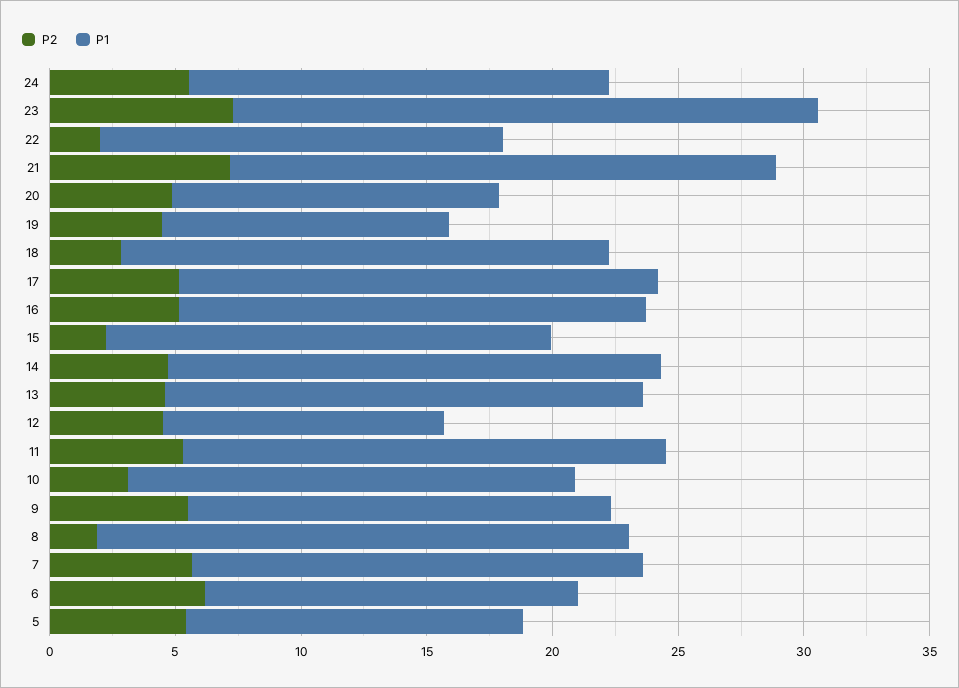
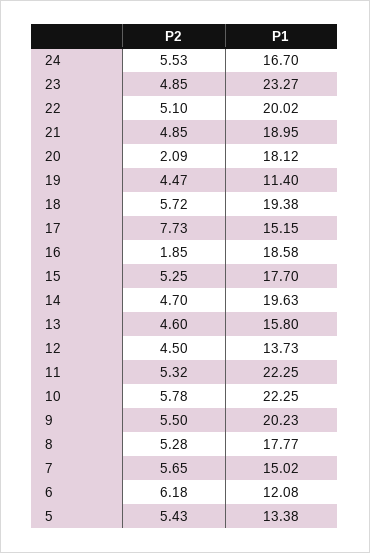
P2, 23: 7 -> 4.85
P2, 22: 2 -> 5.1
P1, 22: 16 -> 20.02
P2, 21: 7 -> 4.85
P1, 21: 22 -> 18.95
P2, 20: 5 -> 2.09
P1, 20: 13 -> 18.12
P2, 18: 3 -> 5.72
P2, 17: 5 -> 7.73
P1, 17: 19 -> 15.15
P2, 16: 5 -> 1.85
P2, 15: 2 -> 5.25
P1, 13: 19 -> 15.8
P1, 12: 11 -> 13.73
P1, 11: 19 -> 22.25
P2, 10: 3 -> 5.78
P1, 10: 18 -> 22.25
P1, 9: 17 -> 20.23
P2, 8: 2 -> 5.28
P1, 8: 21 -> 17.77
P1, 7: 18 -> 15.02
P1, 6: 15 -> 12.08

